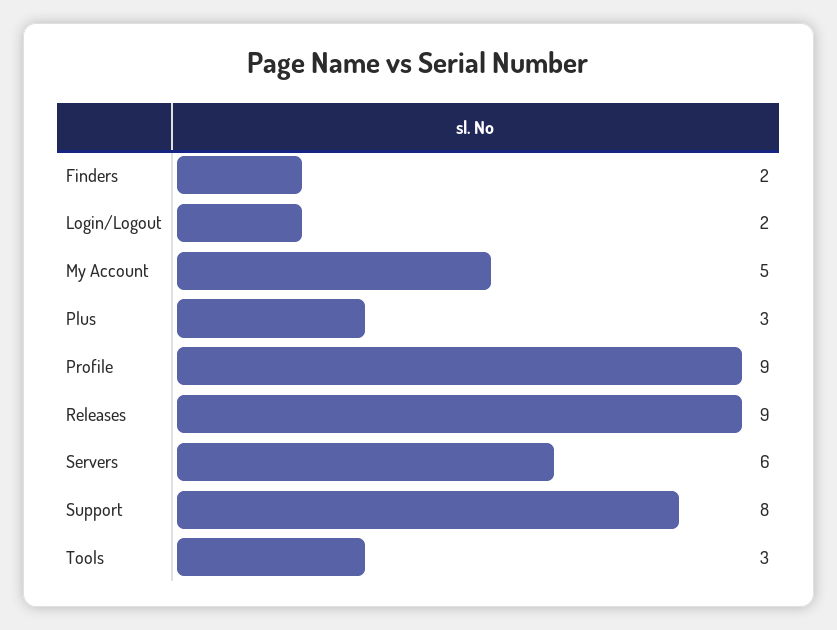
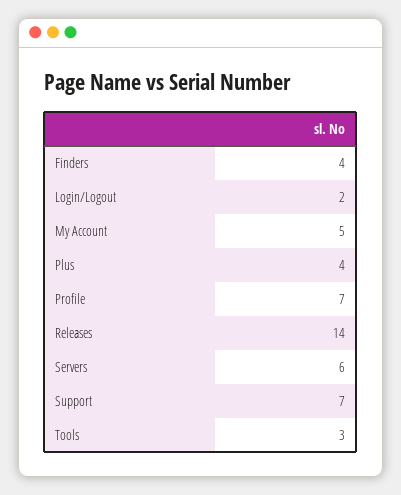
Finders: 2 -> 4
Plus: 3 -> 4
Profile: 9 -> 7
Releases: 9 -> 14
Support: 8 -> 7

